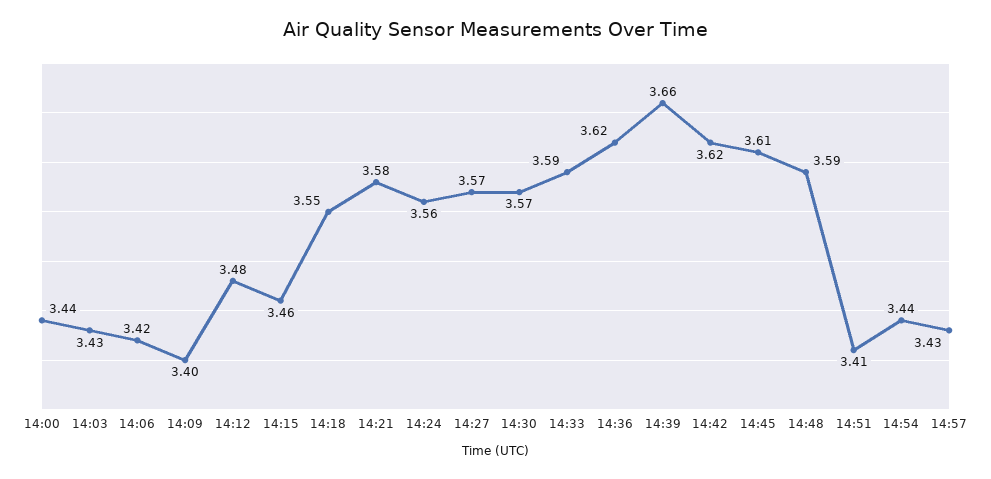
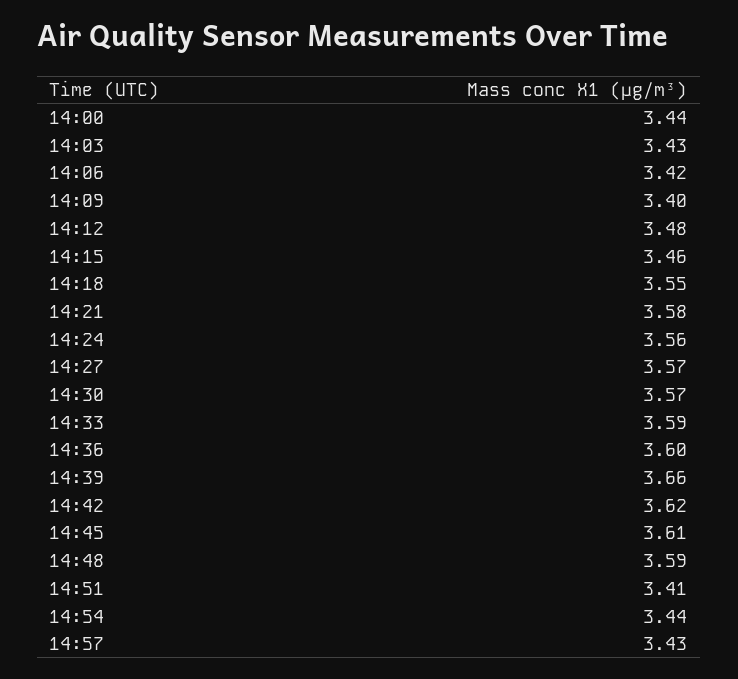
14:36: 3.62 -> 3.6

